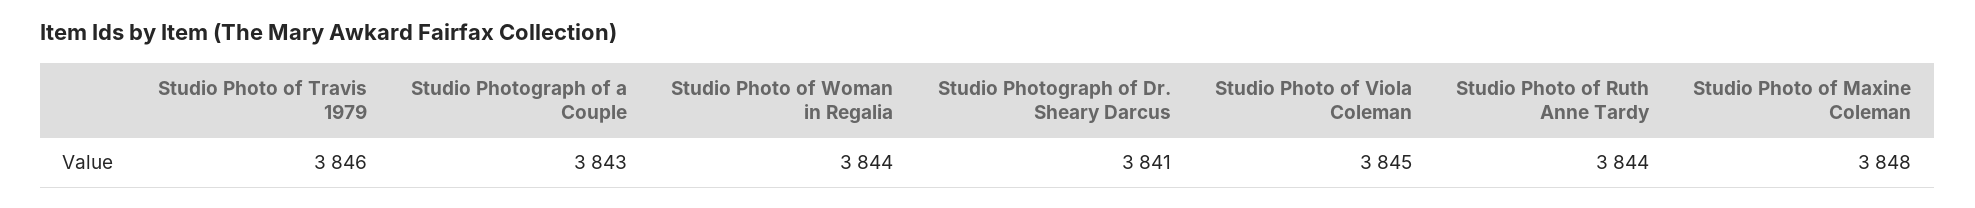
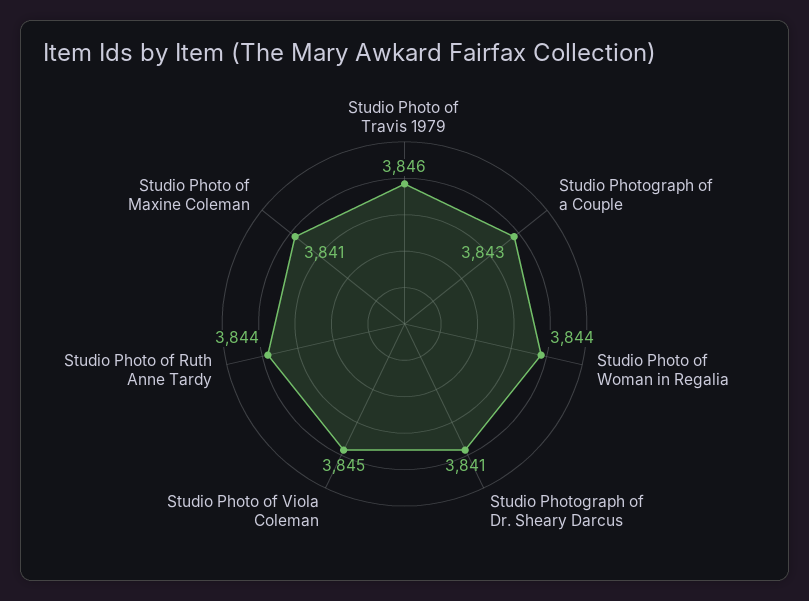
Studio Photo of Maxine Coleman: 3848 -> 3841

